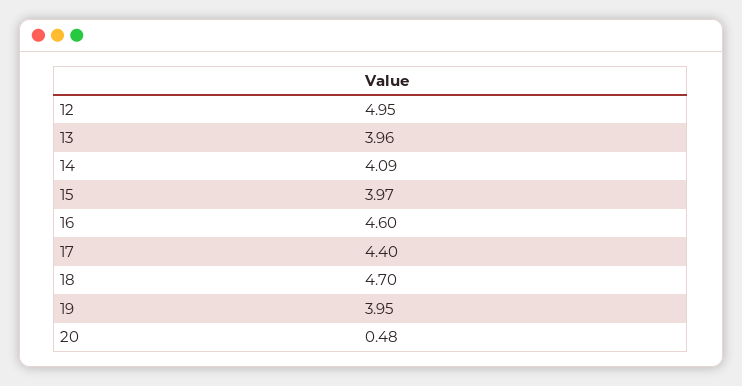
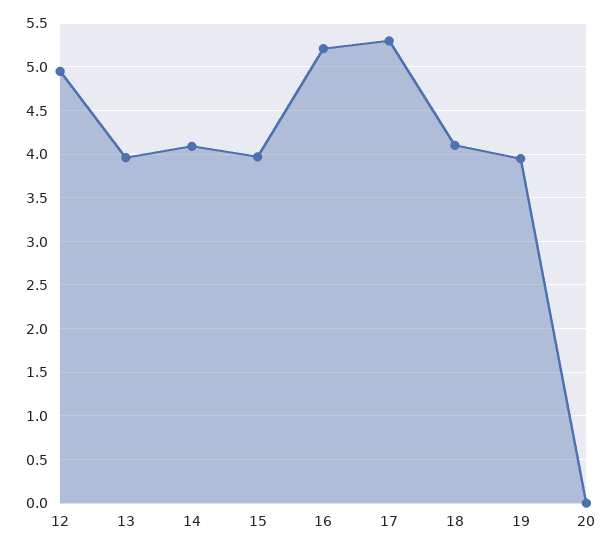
16: 4.6 -> 5.2
17: 4.4 -> 5.3
18: 4.7 -> 4.1
20: 0.48 -> 0

